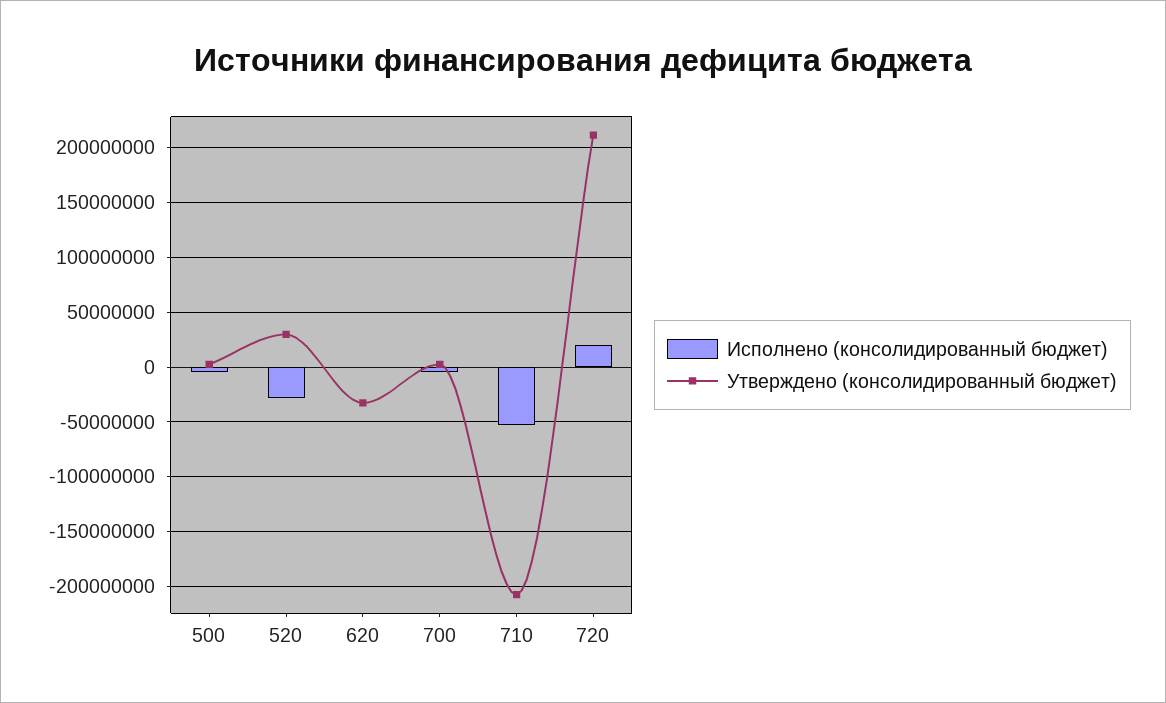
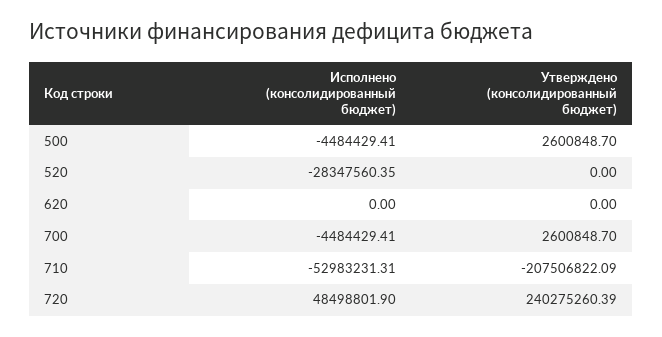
Утверждено (консолидированный бюджет), 520: 30000000 -> 0
Утверждено (консолидированный бюджет), 620: -30000000 -> 0
Исполнено (консолидированный бюджет), 720: 20000000 -> 48498801.9
Утверждено (консолидированный бюджет), 720: 210000000 -> 240275260.39

